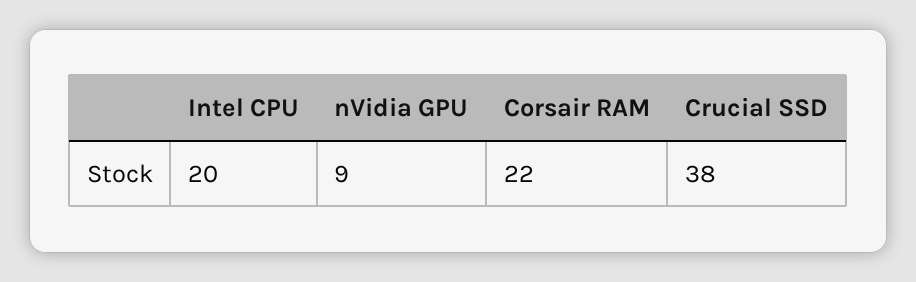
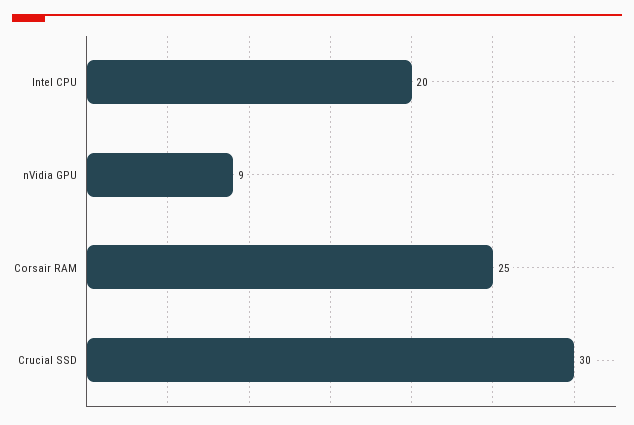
Corsair RAM: 22 -> 25
Crucial SSD: 38 -> 30

